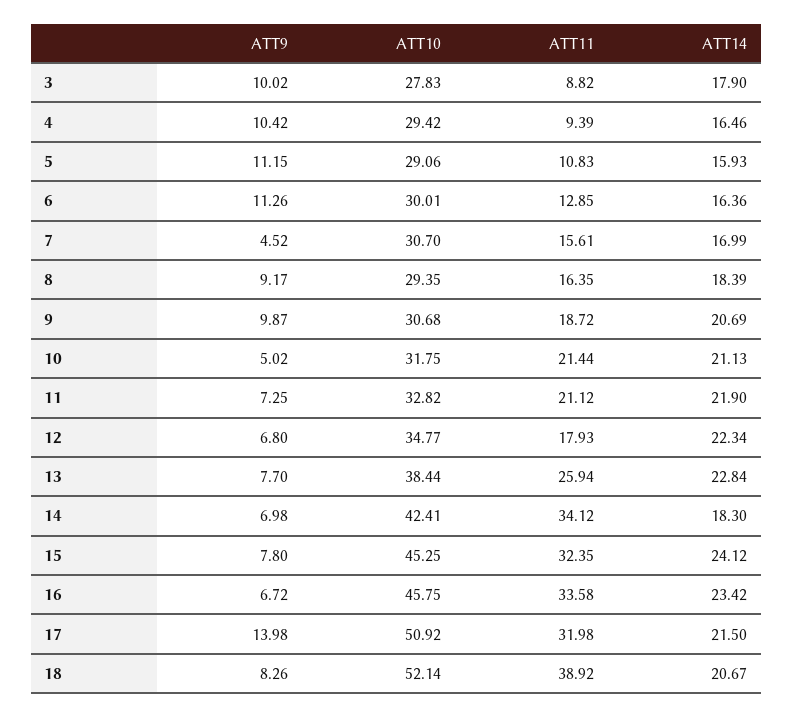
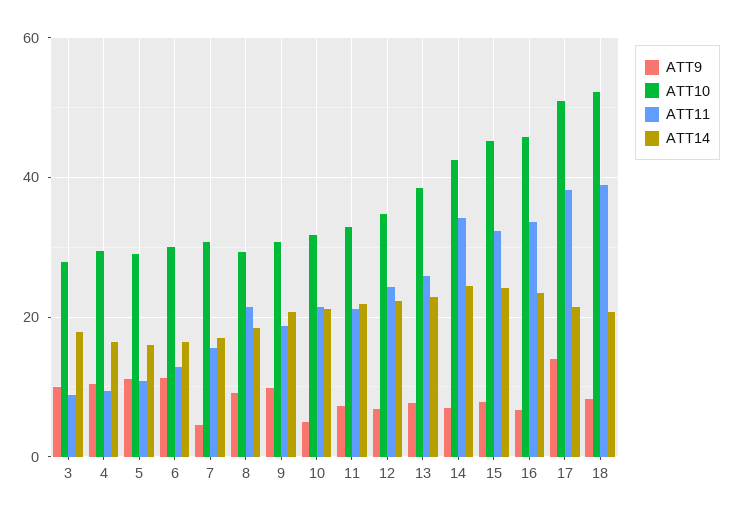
ATT11, 8: 16.35 -> 22
ATT11, 12: 17.93 -> 24
ATT14, 14: 18.3 -> 24
ATT11, 17: 31.98 -> 38

